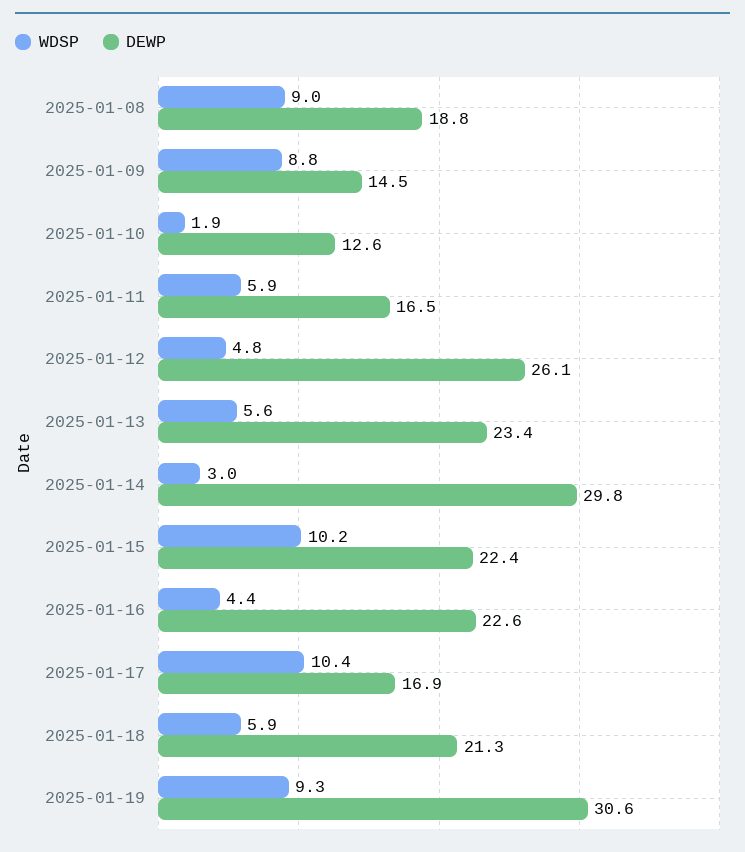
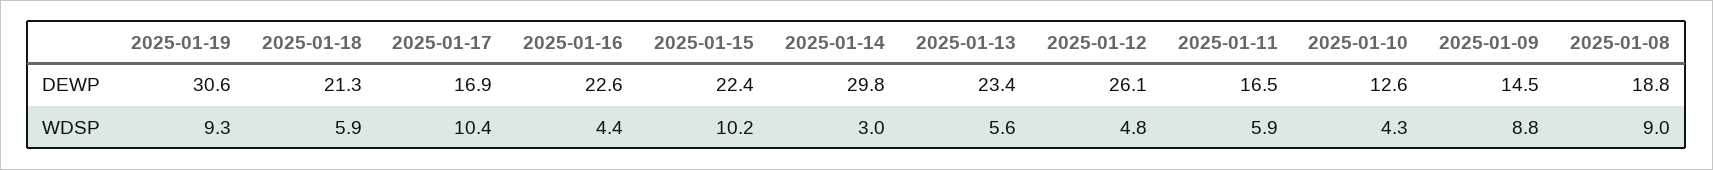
WDSP, 2025-01-10: 1.9 -> 4.3

